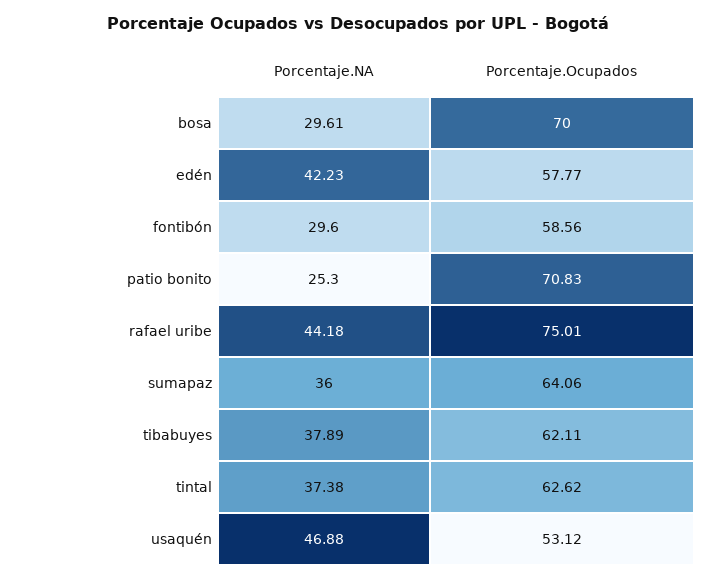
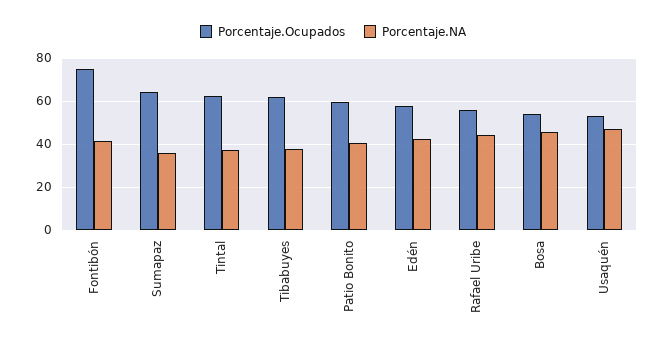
Porcentaje.NA, bosa: 29.61 -> 45
Porcentaje.Ocupados, bosa: 70 -> 55
Porcentaje.NA, fontibón: 29.6 -> 40
Porcentaje.Ocupados, fontibón: 58.56 -> 75
Porcentaje.NA, patio bonito: 25.3 -> 40
Porcentaje.Ocupados, patio bonito: 70.83 -> 60
Porcentaje.Ocupados, rafael uribe: 75.01 -> 55

